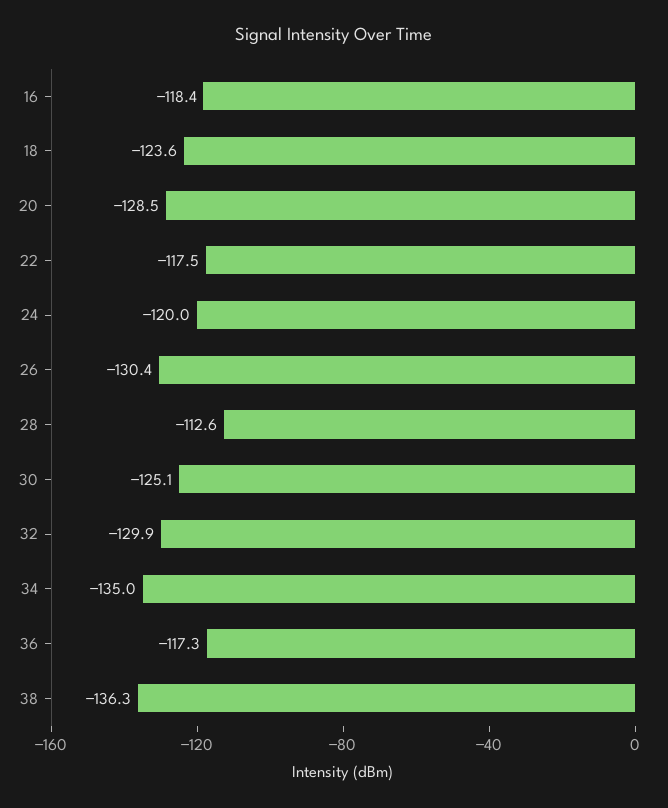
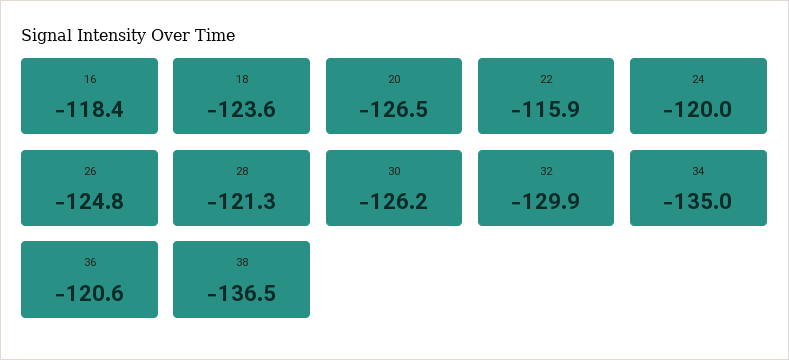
20: -128.5 -> -126.5
22: -117.5 -> -115.9
26: -130.4 -> -124.8
28: -112.6 -> -121.3
30: -125.1 -> -126.2
36: -117.3 -> -120.6
38: -136.3 -> -136.5

